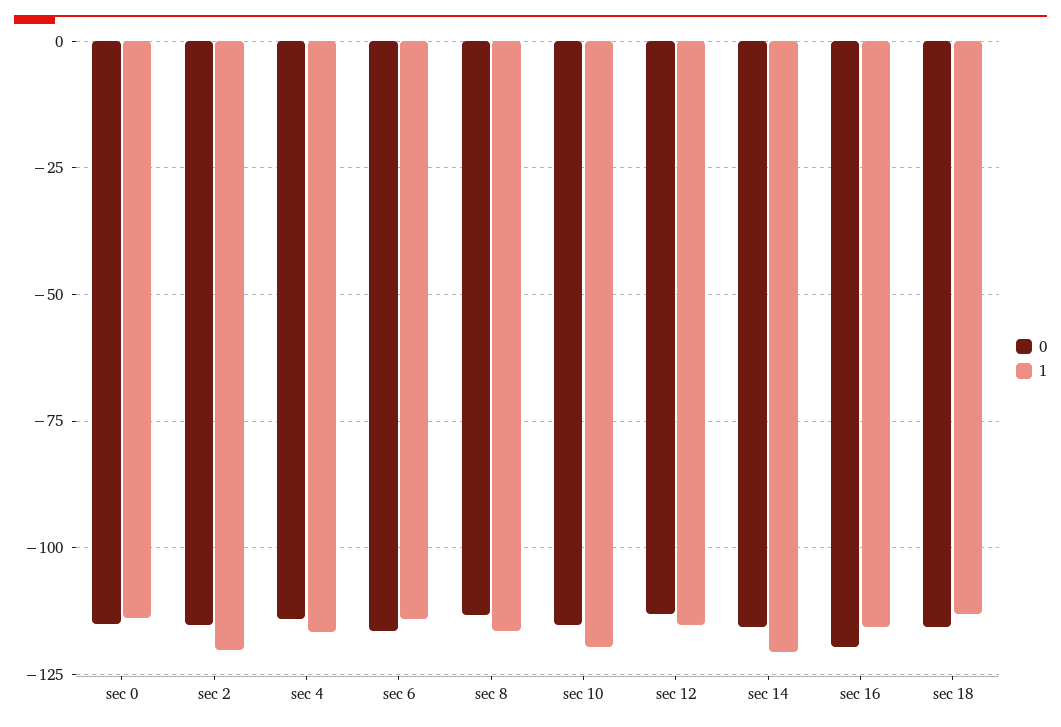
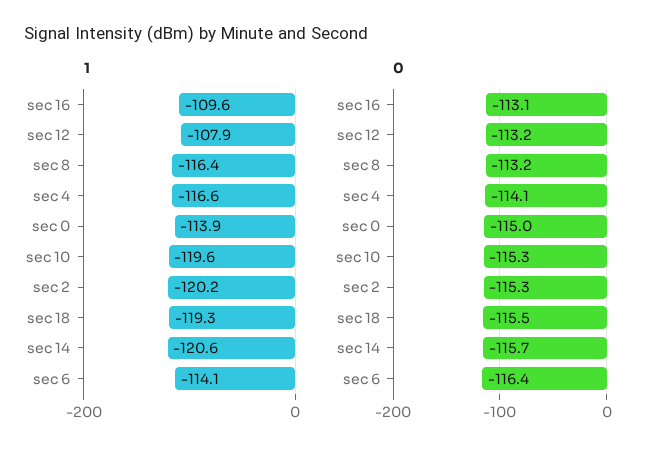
1, sec 12: -115 -> -107.9
0, sec 16: -120 -> -113.1
1, sec 16: -115 -> -109.6
1, sec 18: -112.5 -> -119.3

